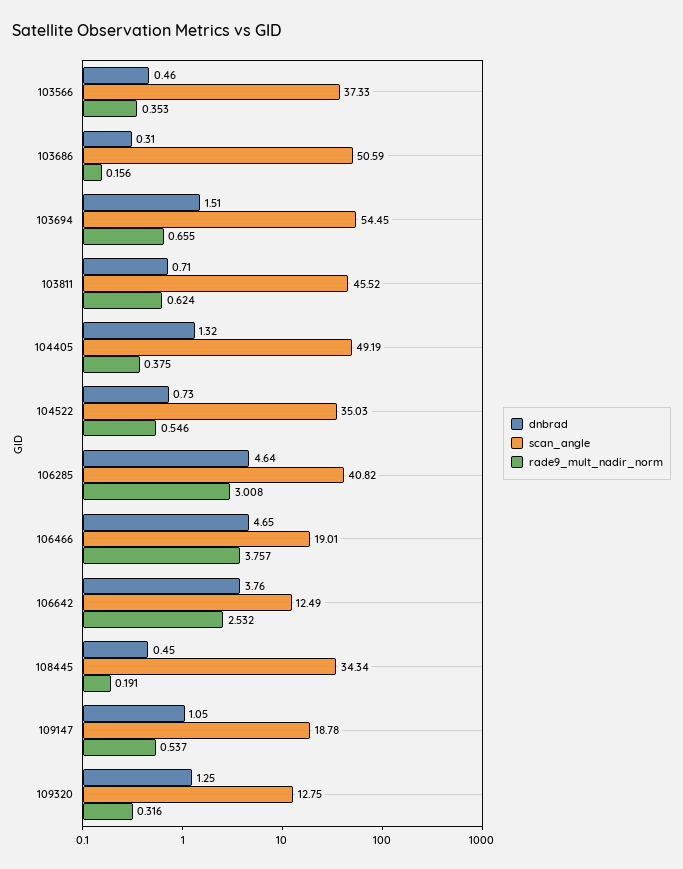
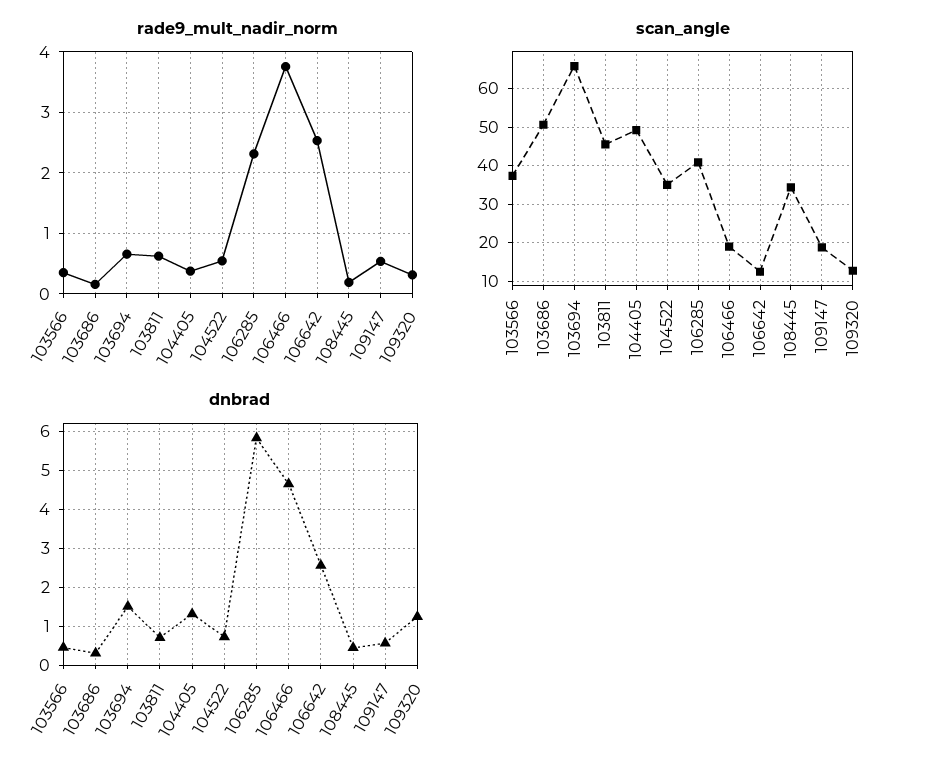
scan_angle, 103694: 54.45 -> 66
dnbrad, 106285: 4.64 -> 5.8
rade9_mult_nadir_norm, 106285: 3.008 -> 2.3
dnbrad, 106642: 3.76 -> 2.6
dnbrad, 109147: 1.05 -> 0.6

